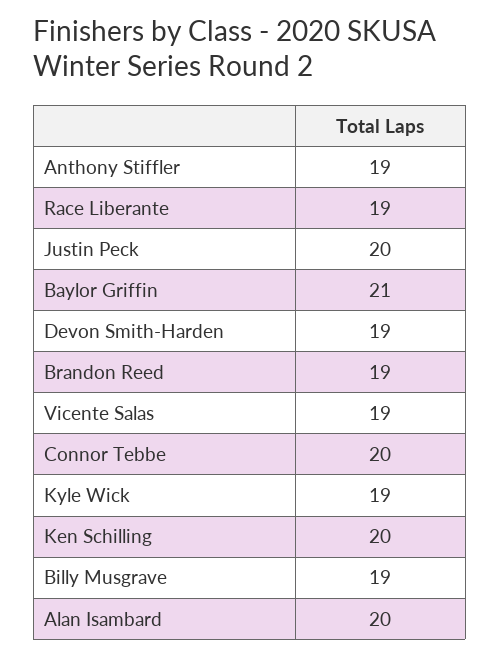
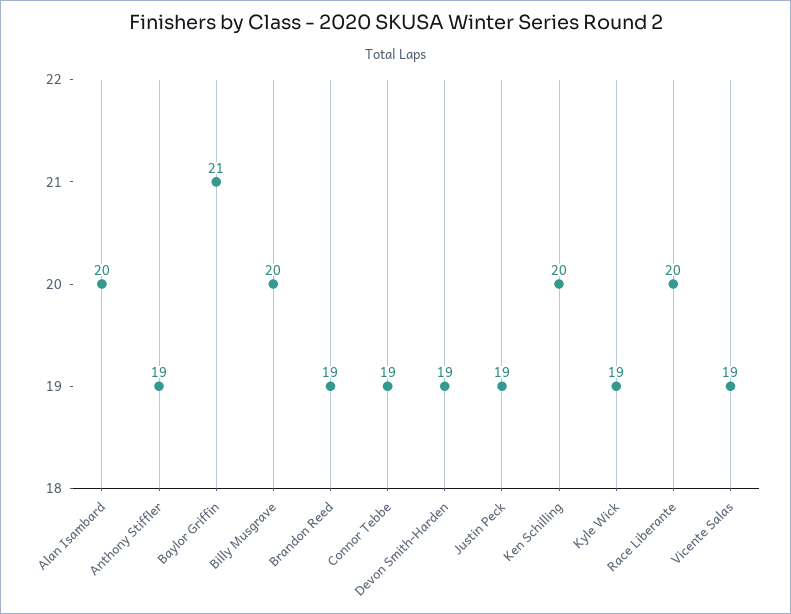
Race Liberante: 19 -> 20
Justin Peck: 20 -> 19
Connor Tebbe: 20 -> 19
Billy Musgrave: 19 -> 20

